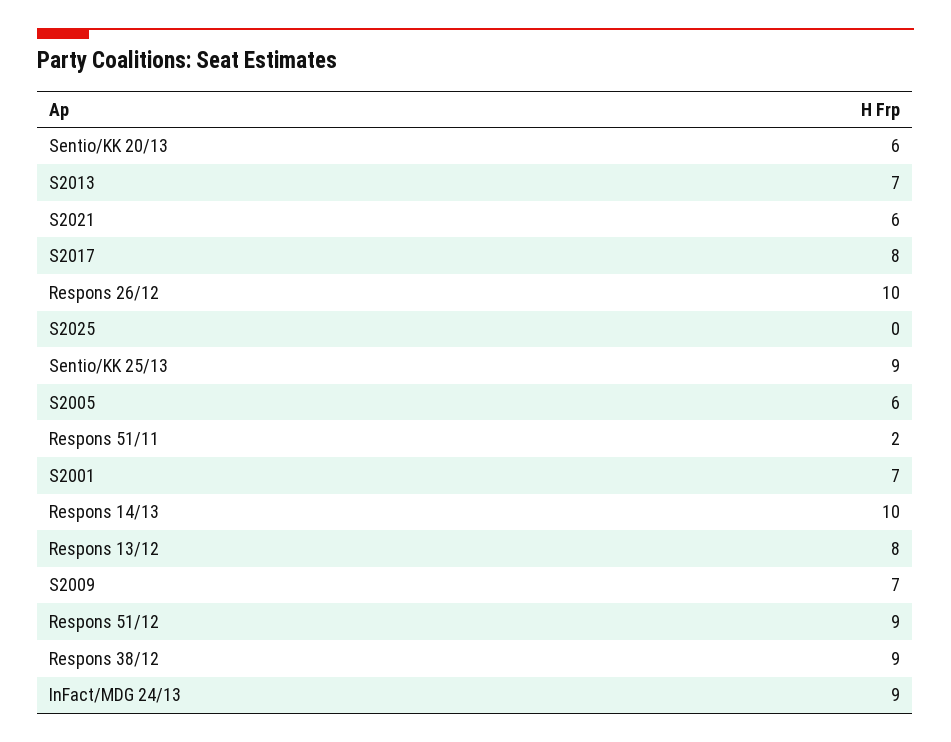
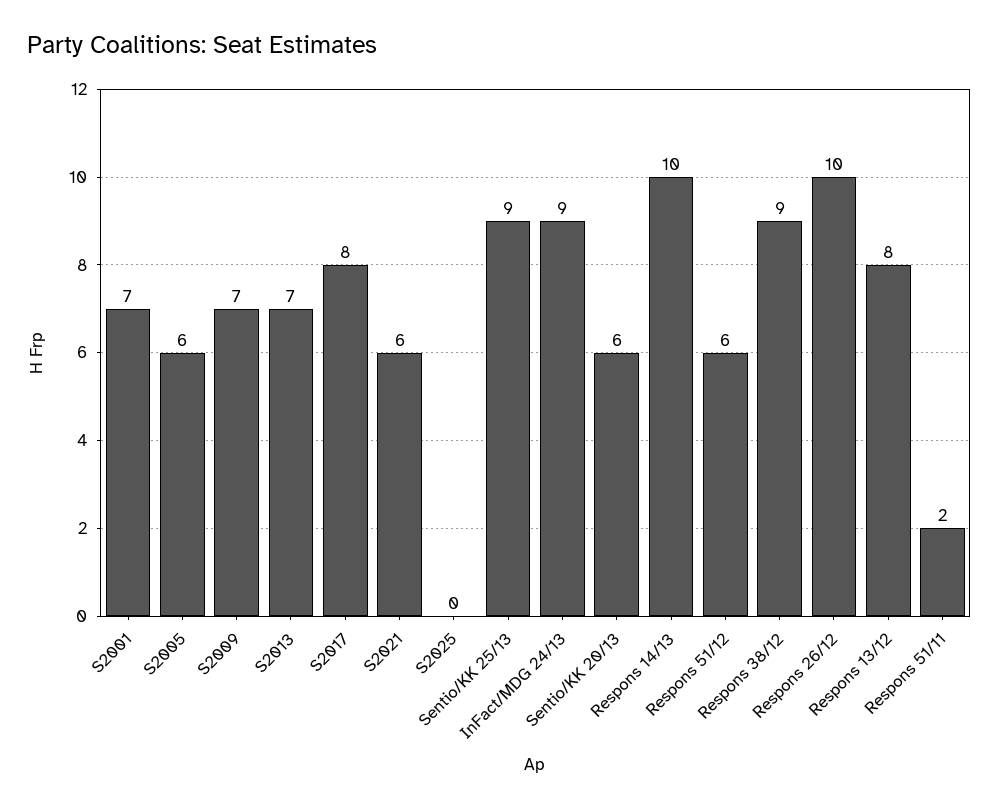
Respons 51/12: 9 -> 6

